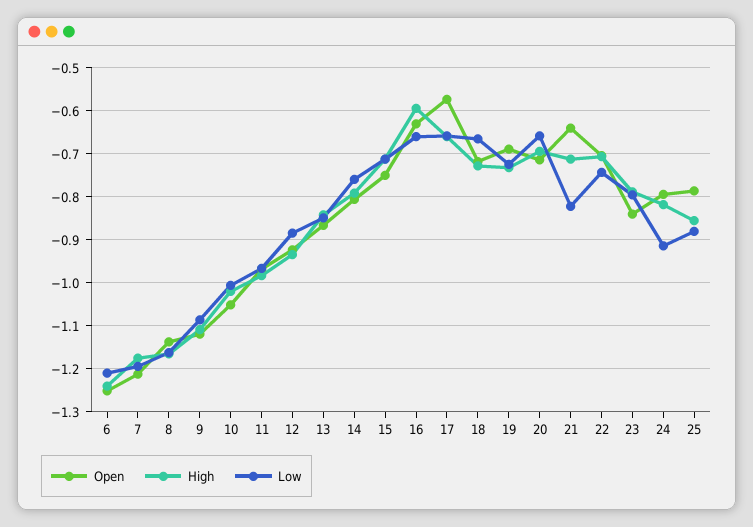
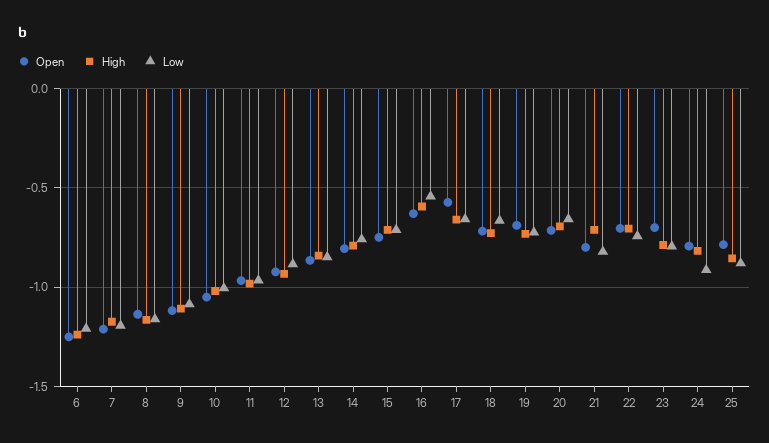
Low, 16: -0.66 -> -0.55
Open, 21: -0.64 -> -0.8
Open, 23: -0.84 -> -0.7

